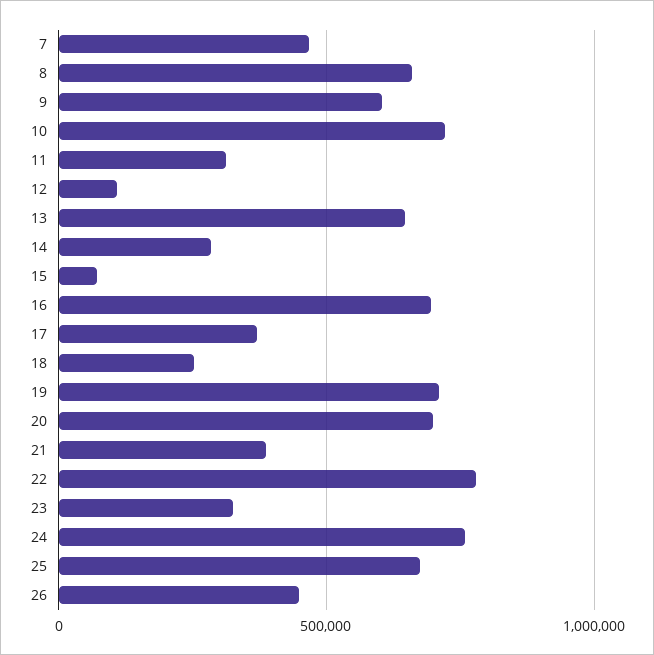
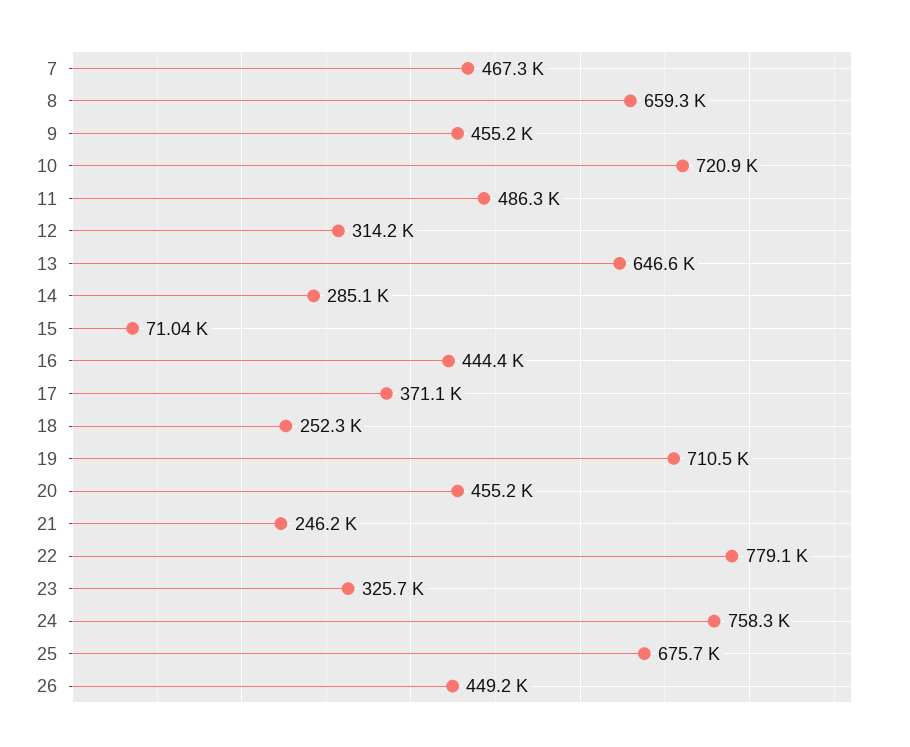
9: 600000 -> 455200
11: 300000 -> 486300
12: 100000 -> 314200
16: 700000 -> 444400
20: 700000 -> 455200
21: 400000 -> 246200

